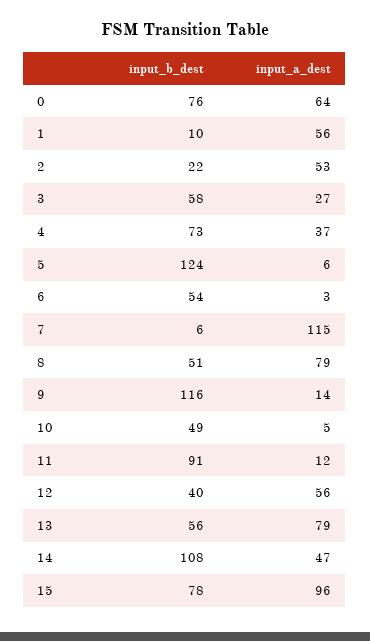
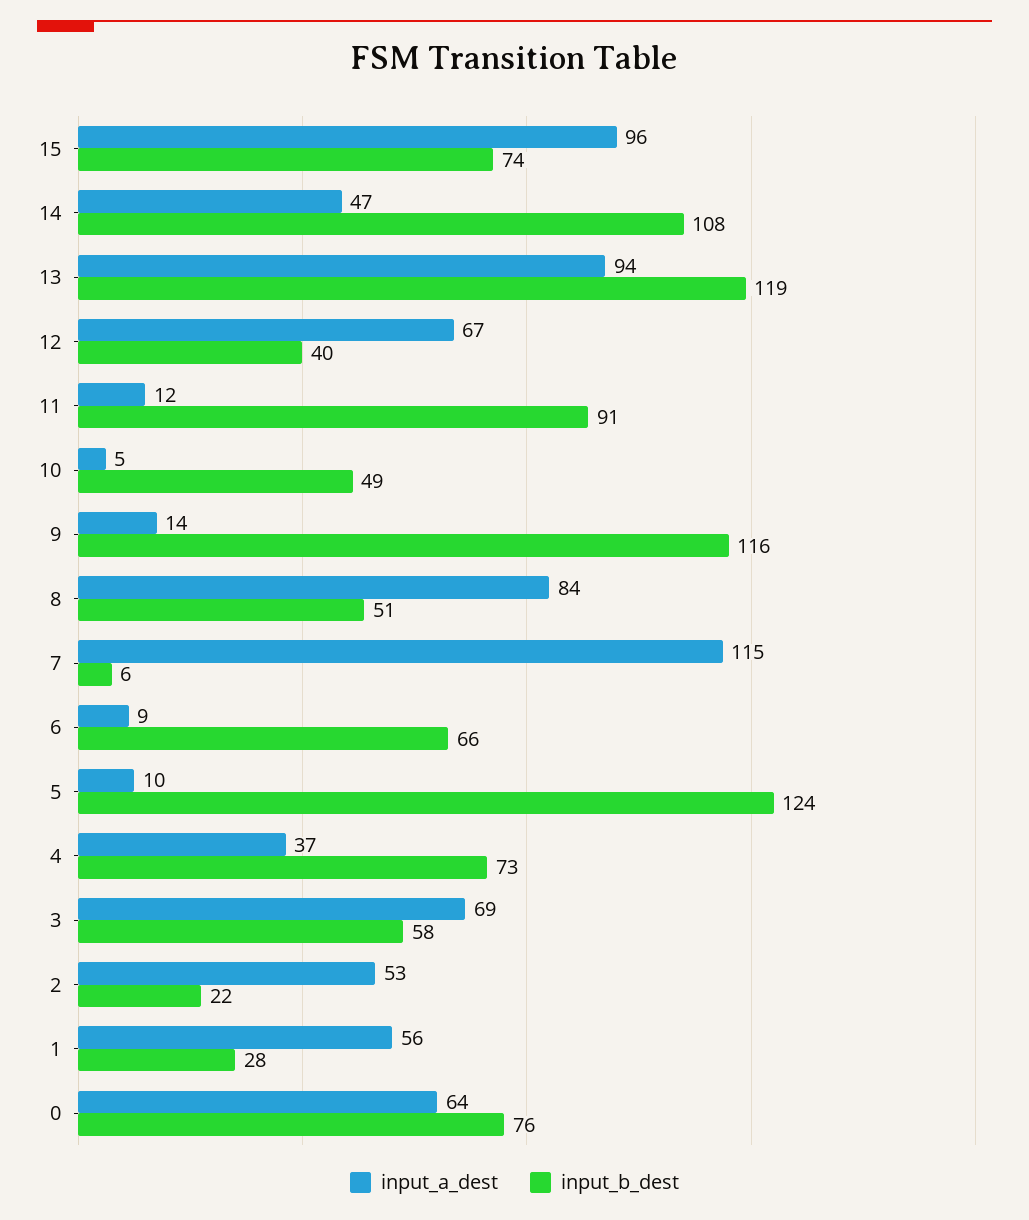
input_b_dest, 1: 10 -> 28
input_a_dest, 3: 27 -> 69
input_a_dest, 5: 6 -> 10
input_b_dest, 6: 54 -> 66
input_a_dest, 6: 3 -> 9
input_a_dest, 8: 79 -> 84
input_a_dest, 12: 56 -> 67
input_b_dest, 13: 56 -> 119
input_a_dest, 13: 79 -> 94
input_b_dest, 15: 78 -> 74

